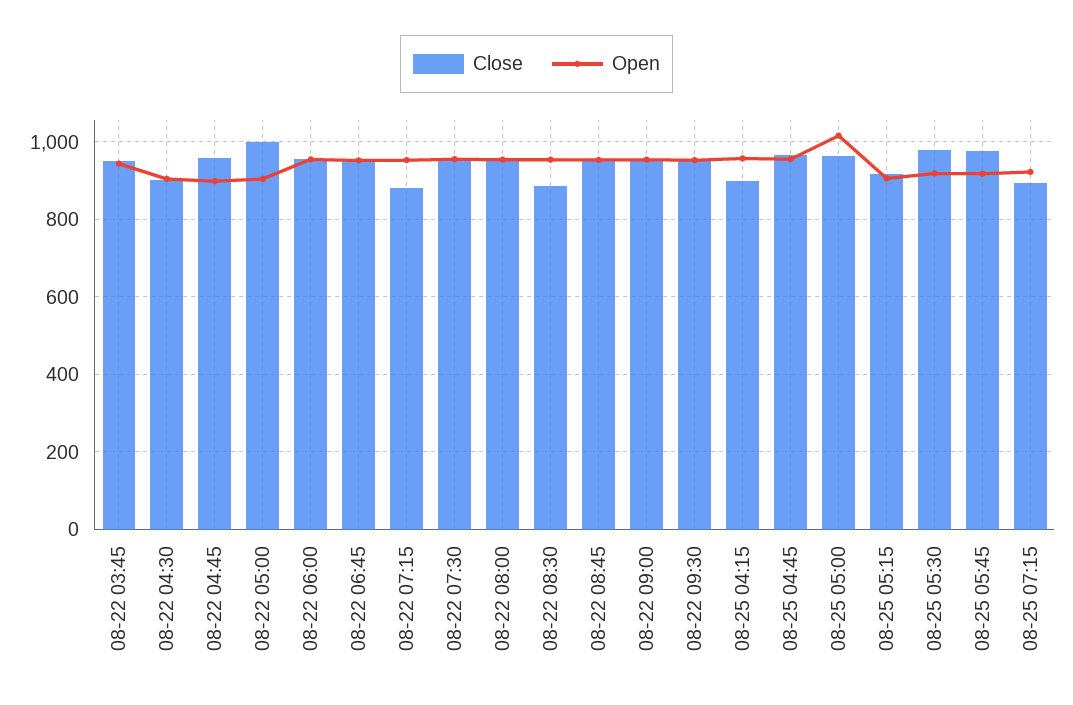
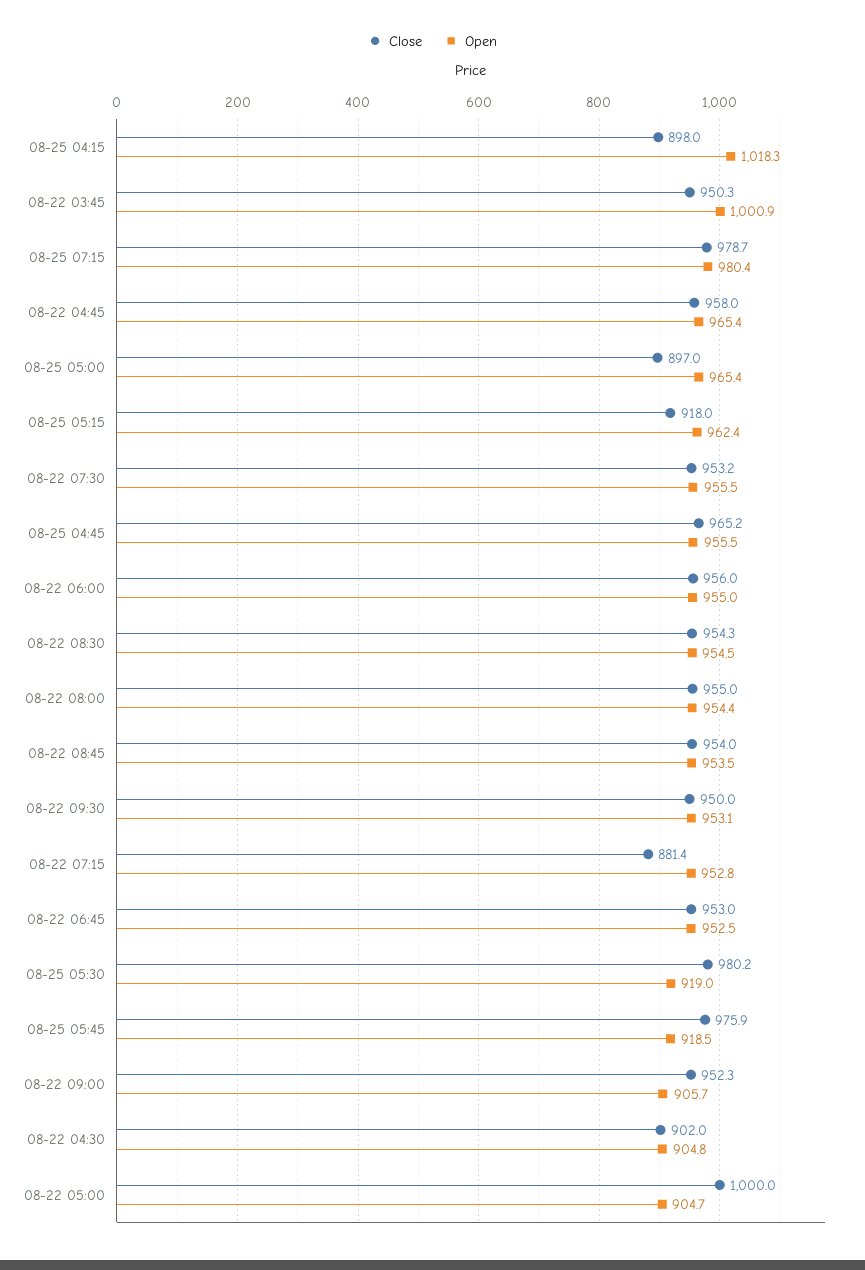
Open, 08-22 03:45: 940 -> 1000.9
Open, 08-22 04:45: 900 -> 965.4
Close, 08-22 08:30: 880 -> 954.3
Open, 08-22 09:00: 960 -> 905.7
Open, 08-25 04:15: 960 -> 1018.3
Close, 08-25 05:00: 960 -> 897
Open, 08-25 05:00: 1020 -> 965.4
Open, 08-25 05:15: 900 -> 962.4
Close, 08-25 07:15: 900 -> 978.7
Open, 08-25 07:15: 920 -> 980.4

